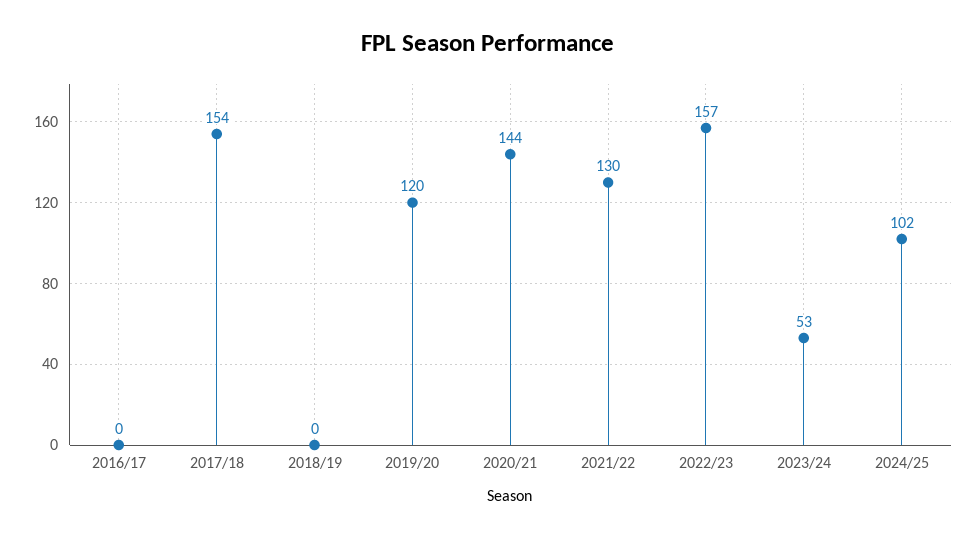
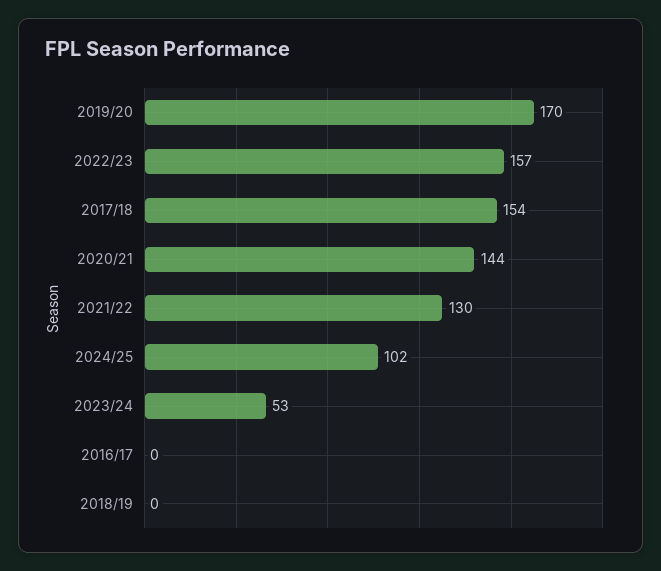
2019/20: 120 -> 170

